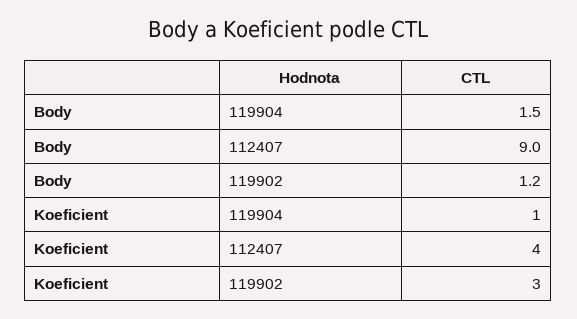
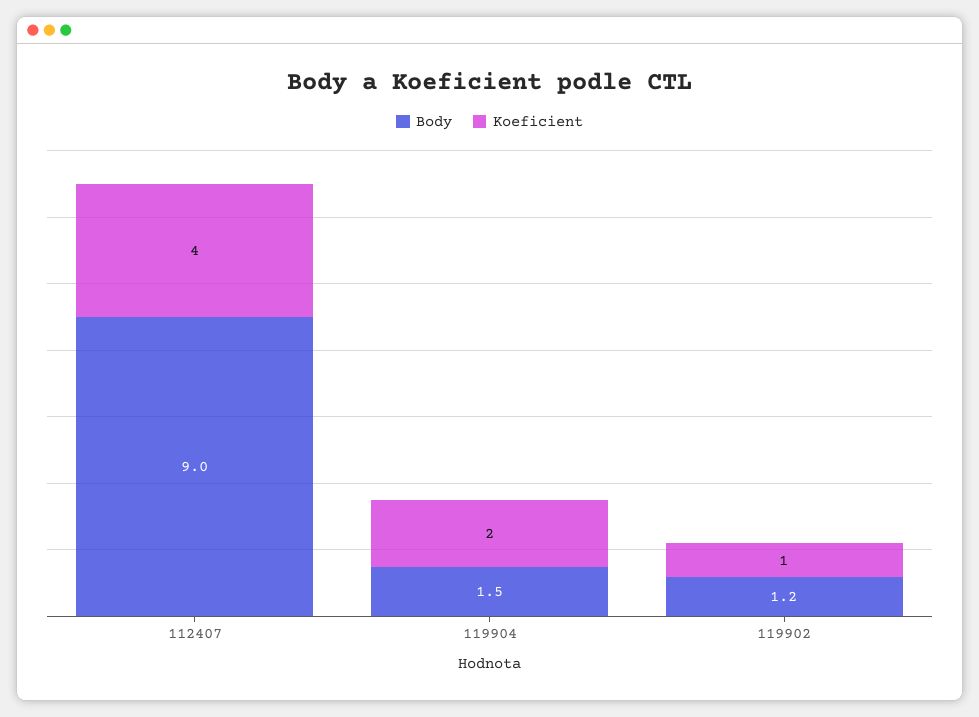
Koeficient, 119904: 1 -> 2
Koeficient, 119902: 3 -> 1

